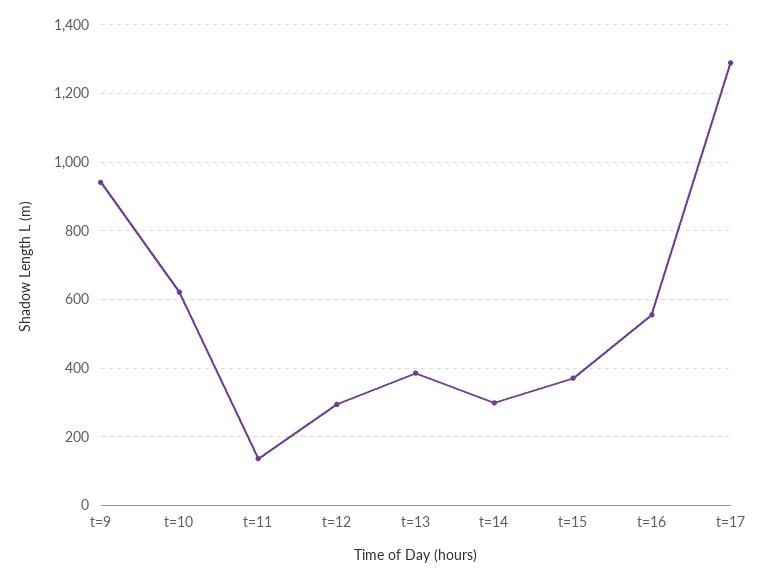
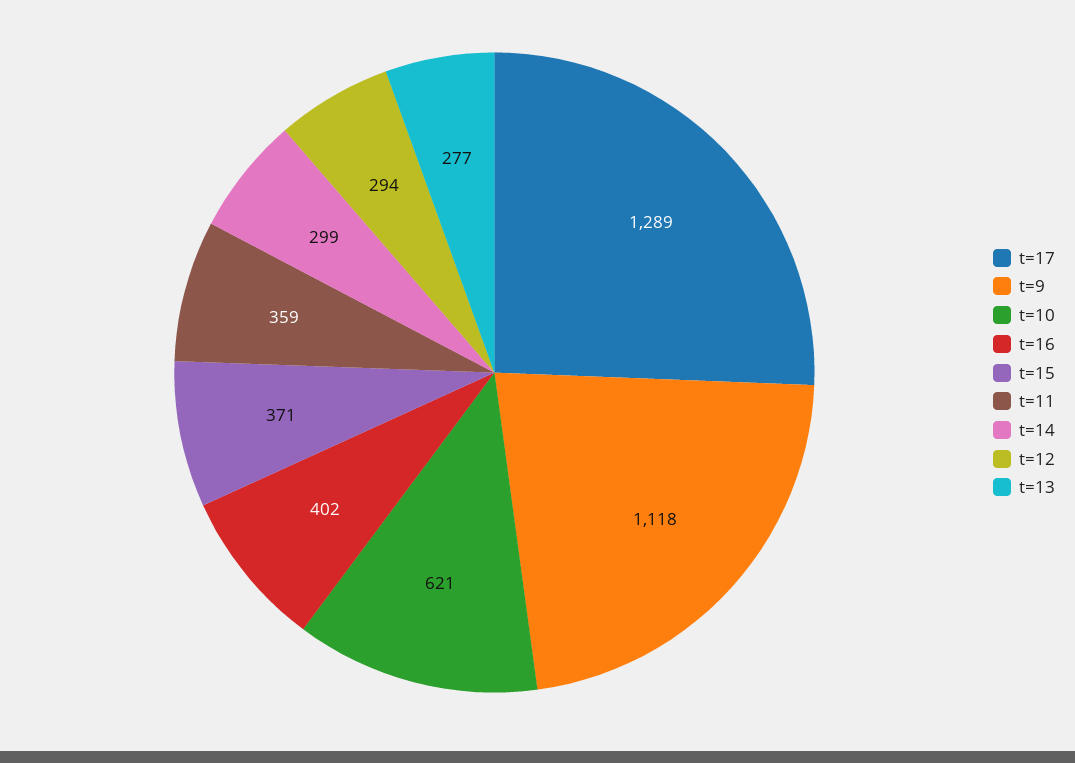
t=9: 940 -> 1118
t=11: 140 -> 359
t=13: 380 -> 277
t=16: 560 -> 402

